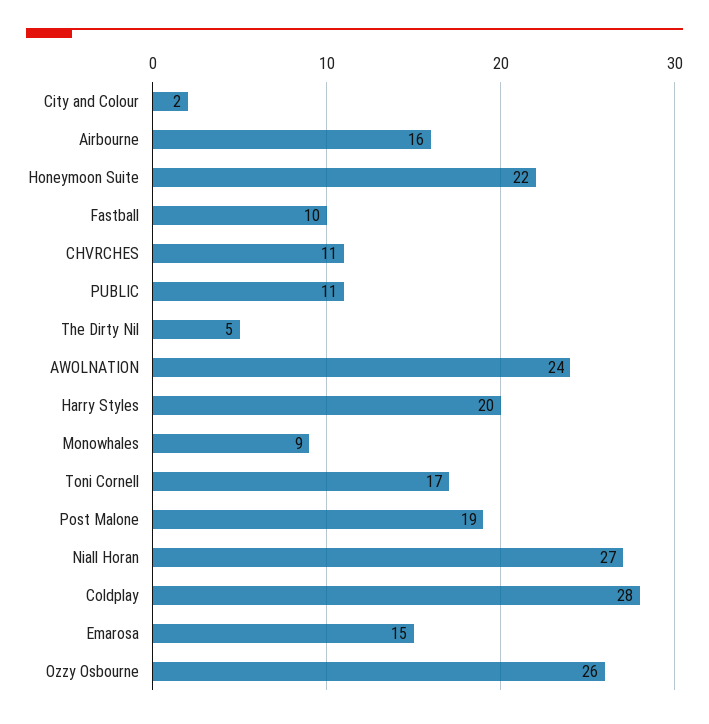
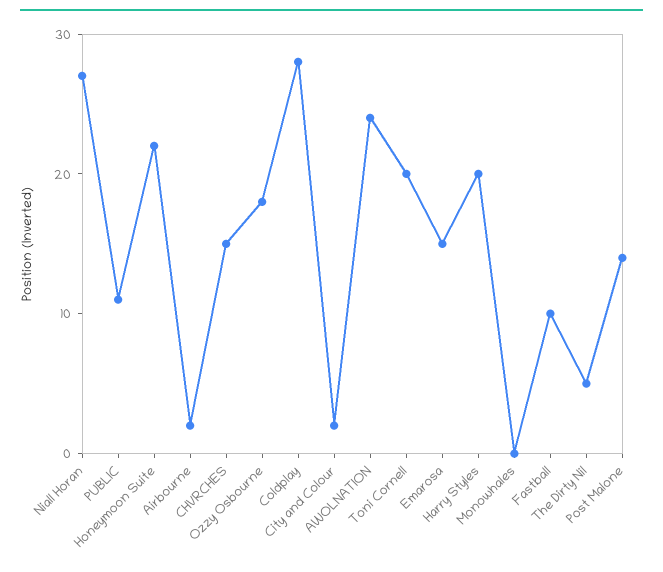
Airbourne: 16 -> 2
CHVRCHES: 11 -> 15
Monowhales: 9 -> 0
Toni Cornell: 17 -> 20
Post Malone: 19 -> 14
Ozzy Osbourne: 26 -> 18

